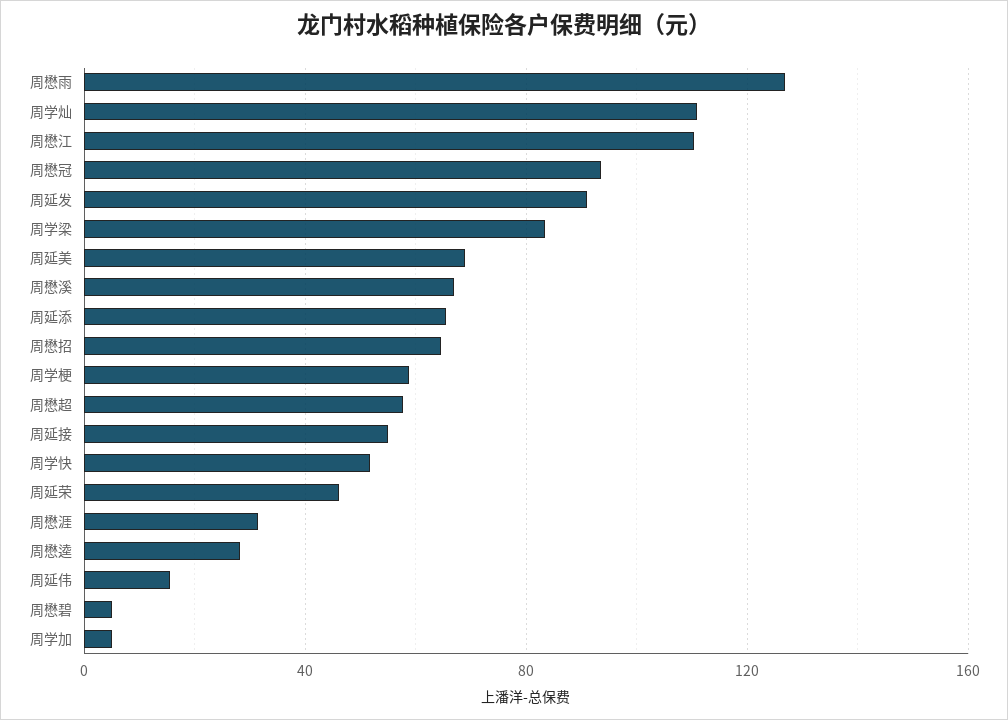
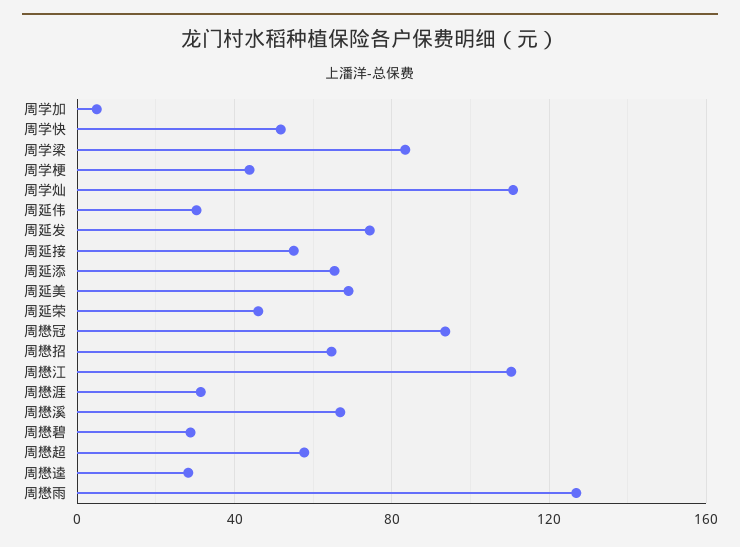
周延发: 90 -> 75
周学梗: 60 -> 45
周延伟: 15 -> 30
周懋碧: 5 -> 30

